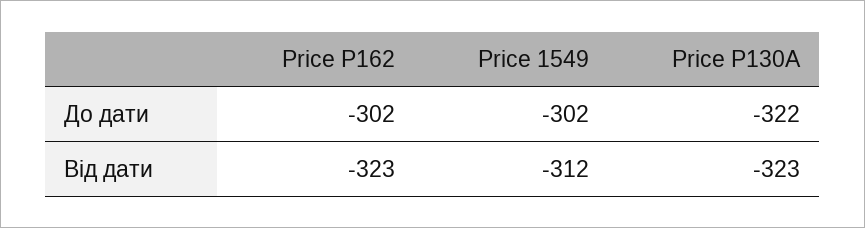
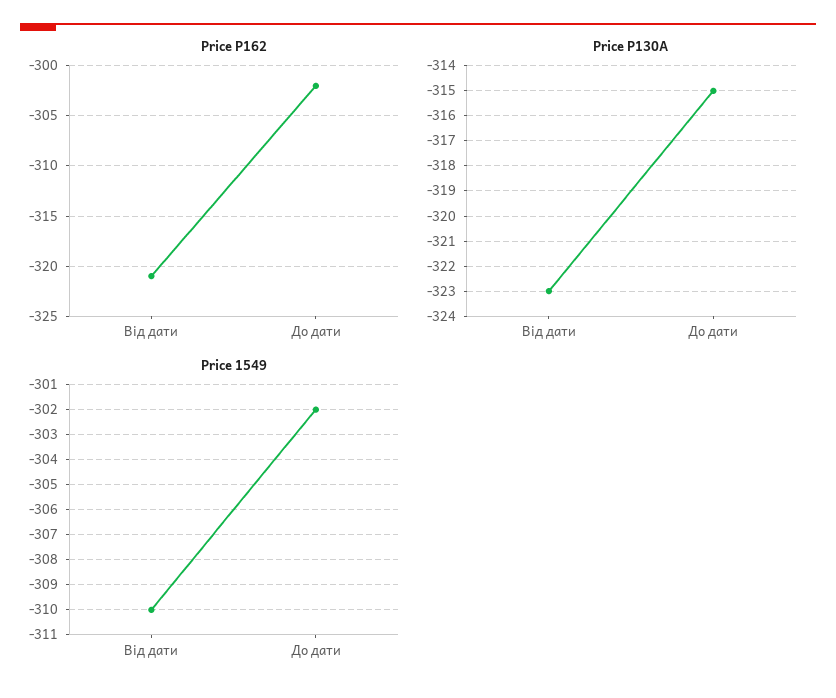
Price P130A, До дати: -322 -> -315
Price P162, Від дати: -323 -> -321
Price 1549, Від дати: -312 -> -310

